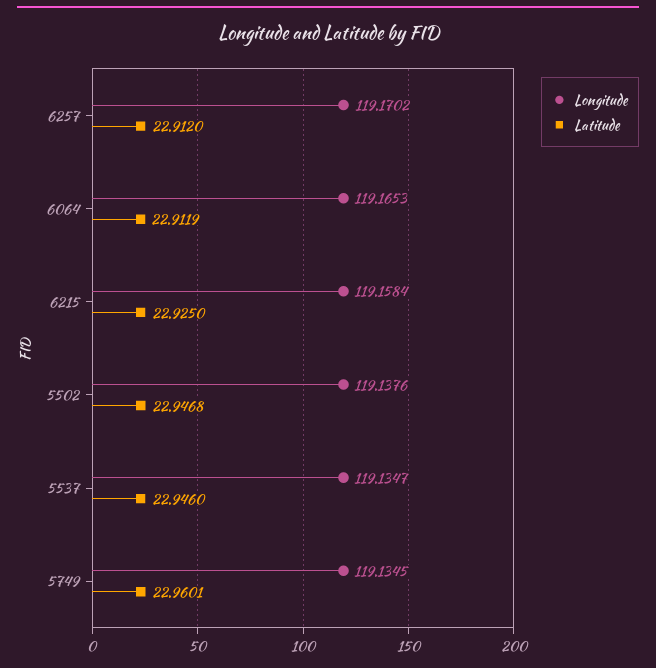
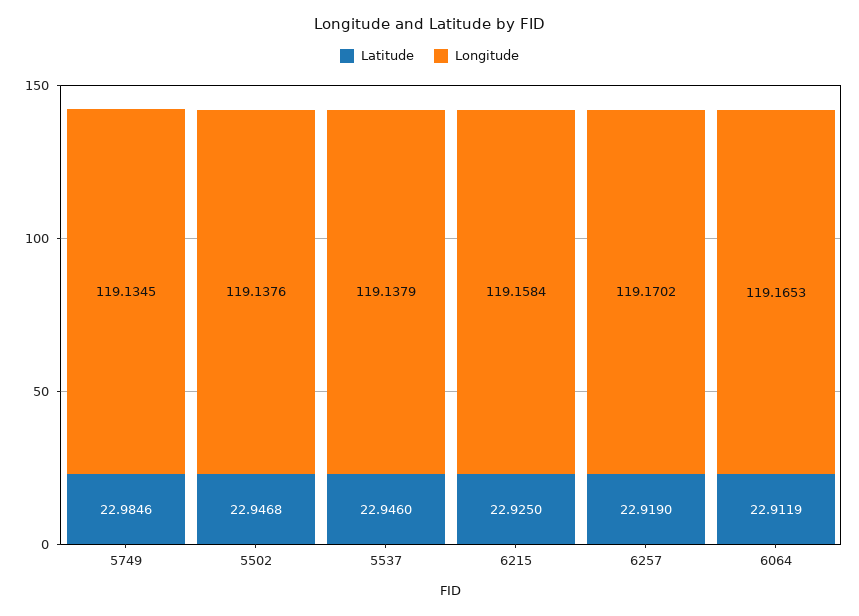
Latitude, 6257: 22.912 -> 22.919
Longitude, 5537: 119.1347 -> 119.1379
Latitude, 5749: 22.9601 -> 22.9846

